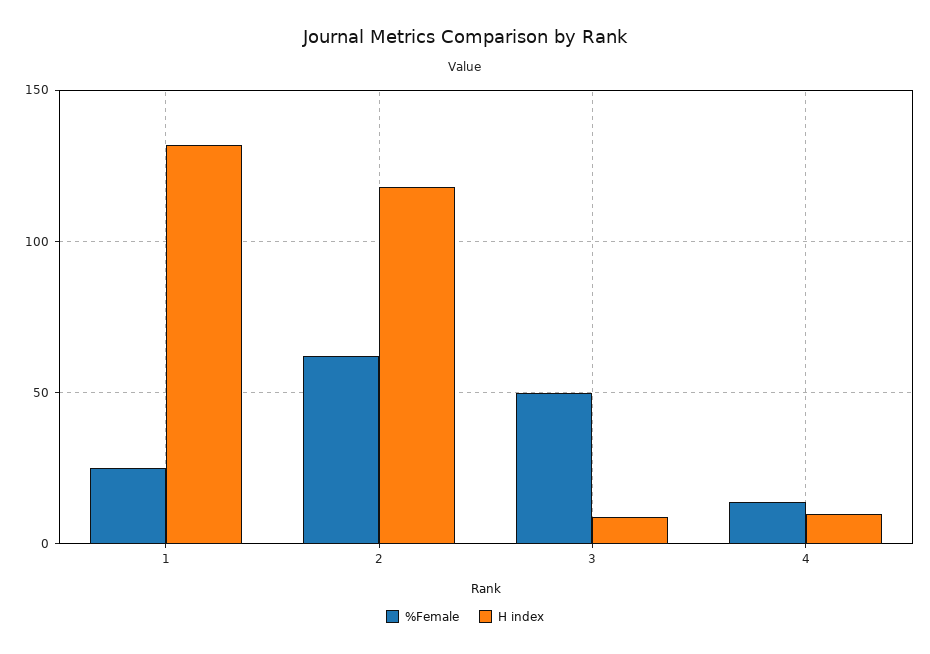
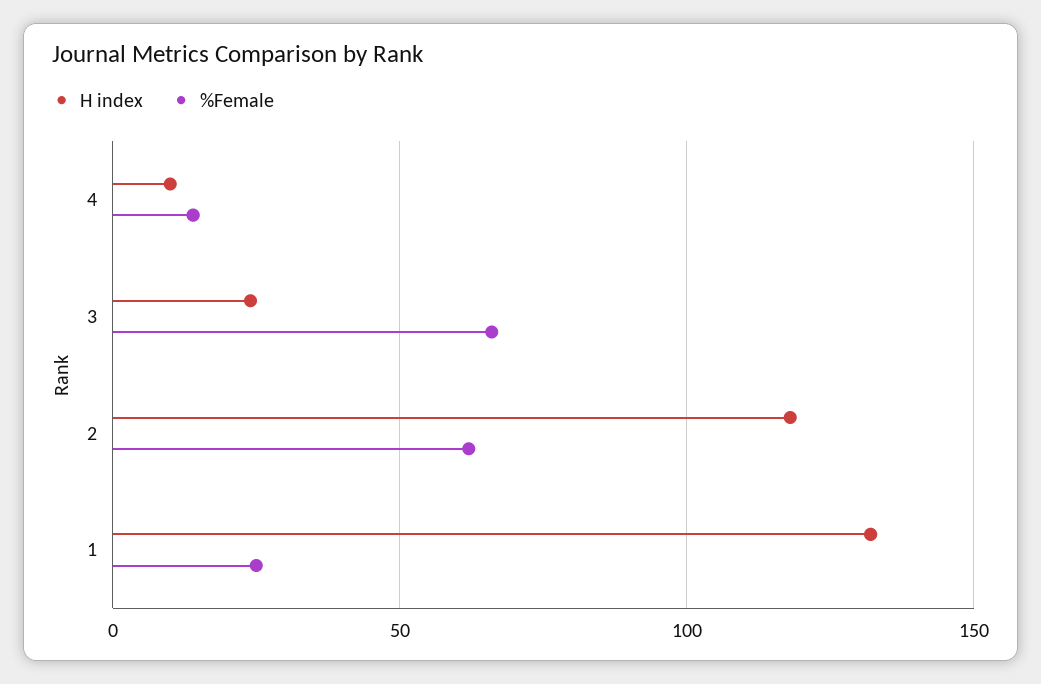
%Female, 3: 50 -> 65
H index, 3: 10 -> 25

